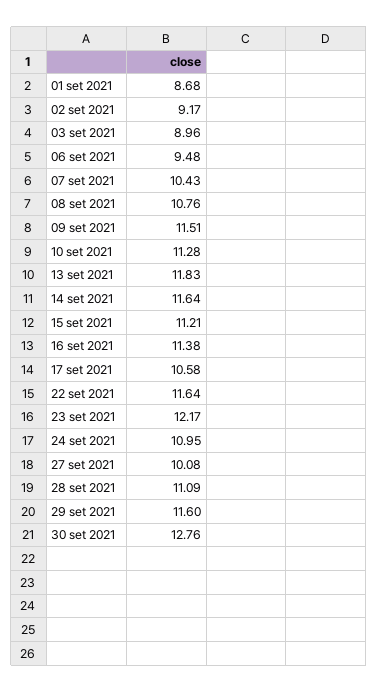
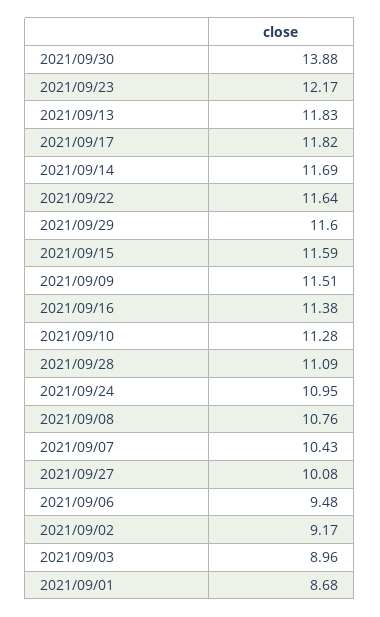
14 set 2021: 11.64 -> 11.69
15 set 2021: 11.21 -> 11.59
17 set 2021: 10.58 -> 11.82
30 set 2021: 12.76 -> 13.88

